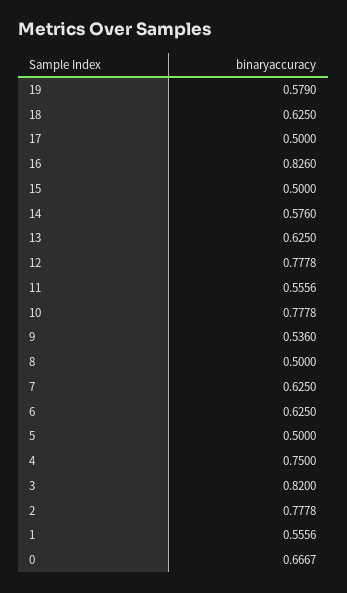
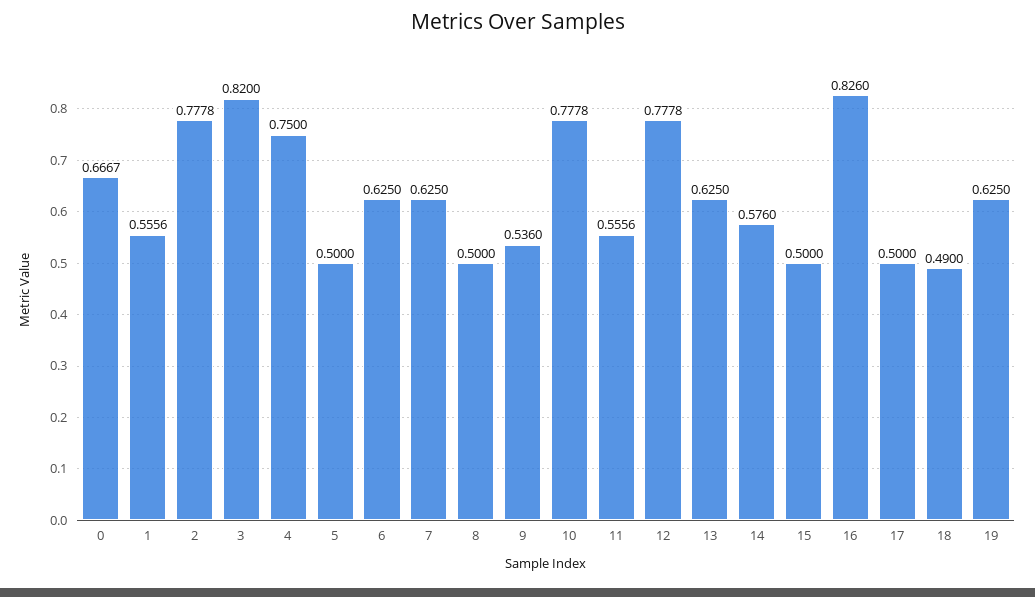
19: 0.579 -> 0.625
18: 0.625 -> 0.49

